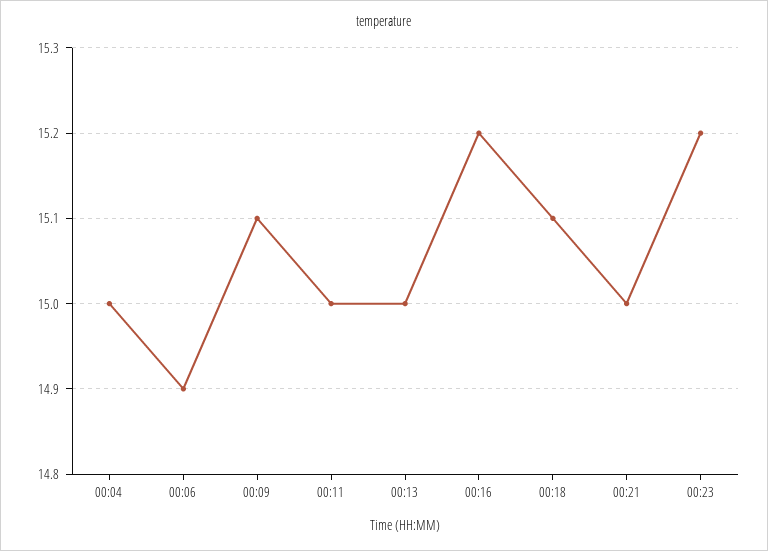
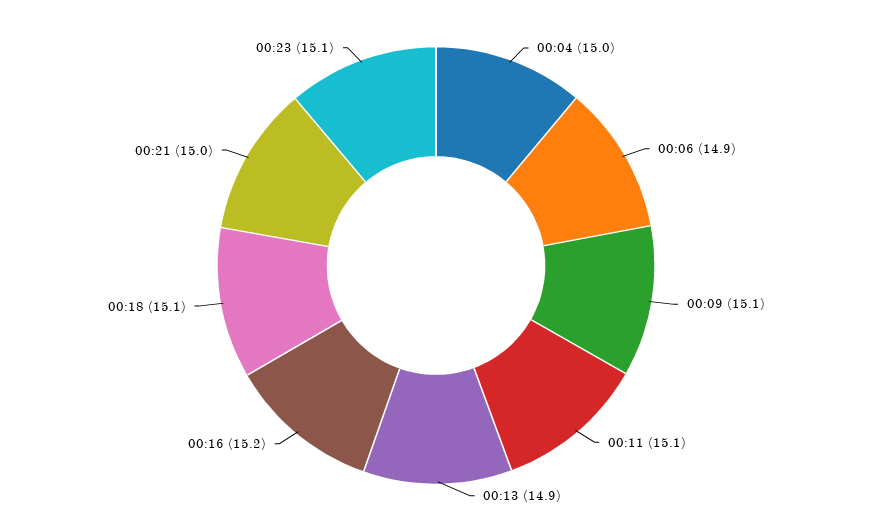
00:11: 15 -> 15.1
00:13: 15 -> 14.9
00:23: 15.2 -> 15.1

